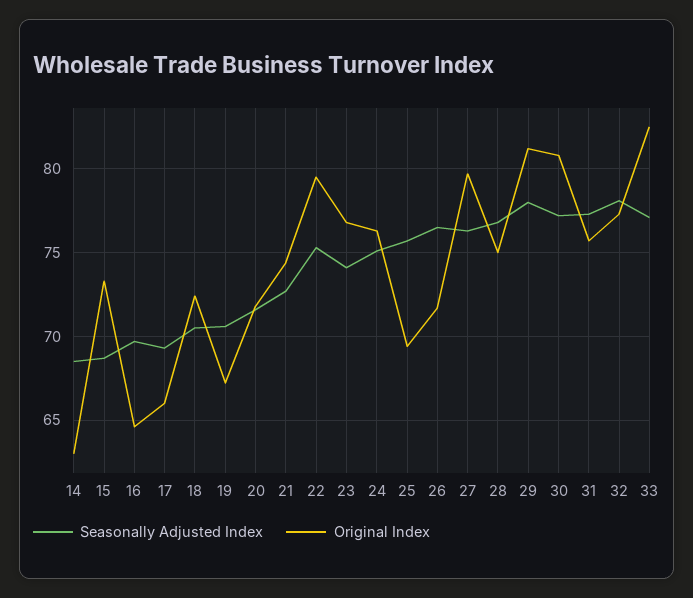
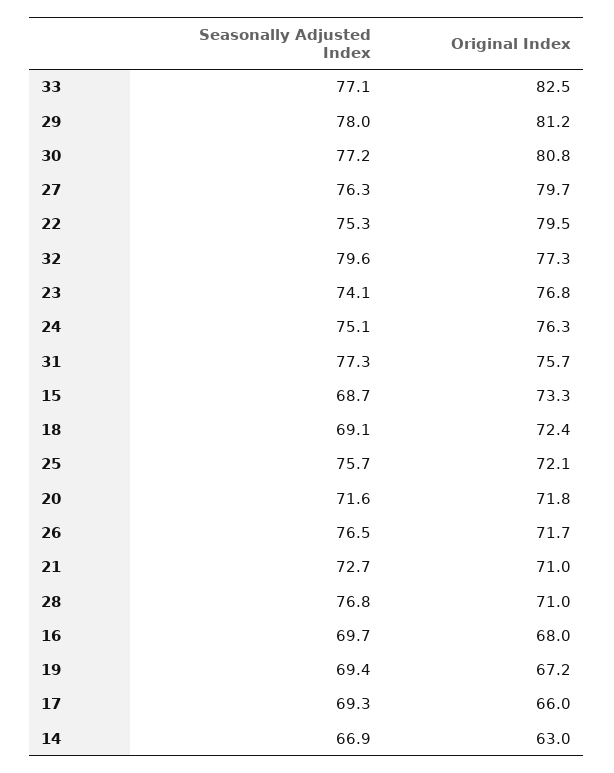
Seasonally Adjusted Index, 14: 68.5 -> 66.9
Original Index, 16: 64.5 -> 68
Seasonally Adjusted Index, 18: 70.5 -> 69.1
Seasonally Adjusted Index, 19: 70.5 -> 69.4
Original Index, 21: 74.5 -> 71
Original Index, 25: 69.5 -> 72.1
Original Index, 28: 75 -> 71
Seasonally Adjusted Index, 32: 78 -> 79.6

